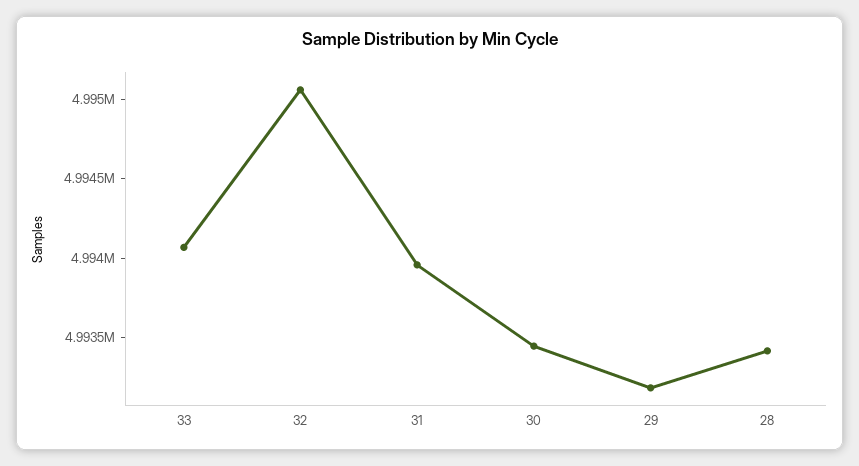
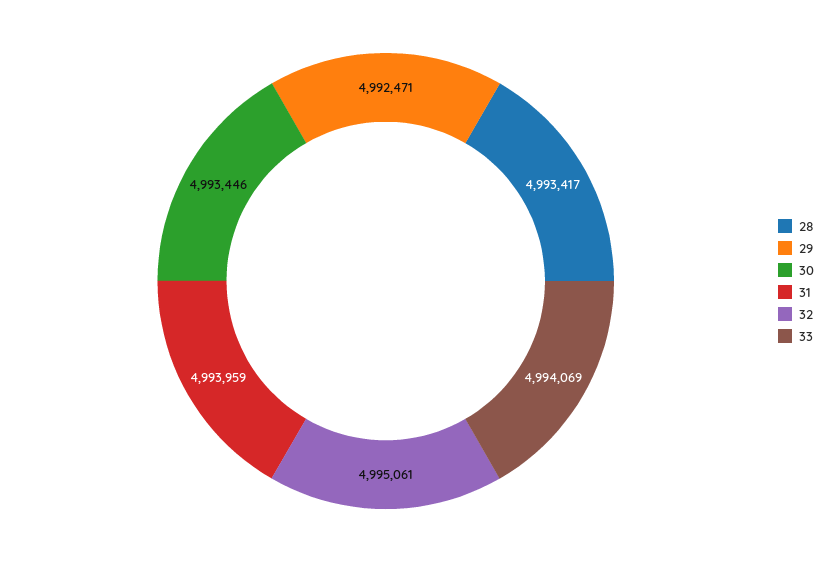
29: 4993200 -> 4992471

